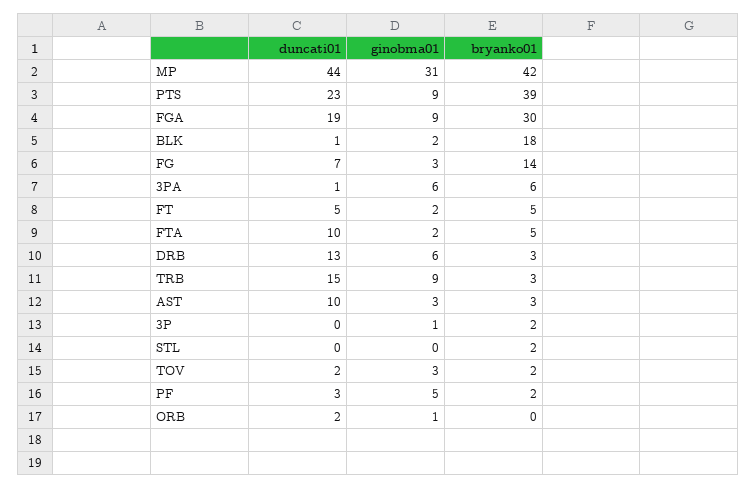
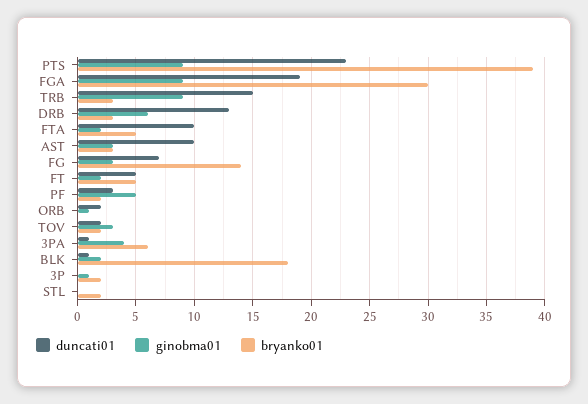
duncati01, MP: 44 -> none
ginobma01, MP: 31 -> none
bryanko01, MP: 42 -> none
ginobma01, 3PA: 6 -> 4

